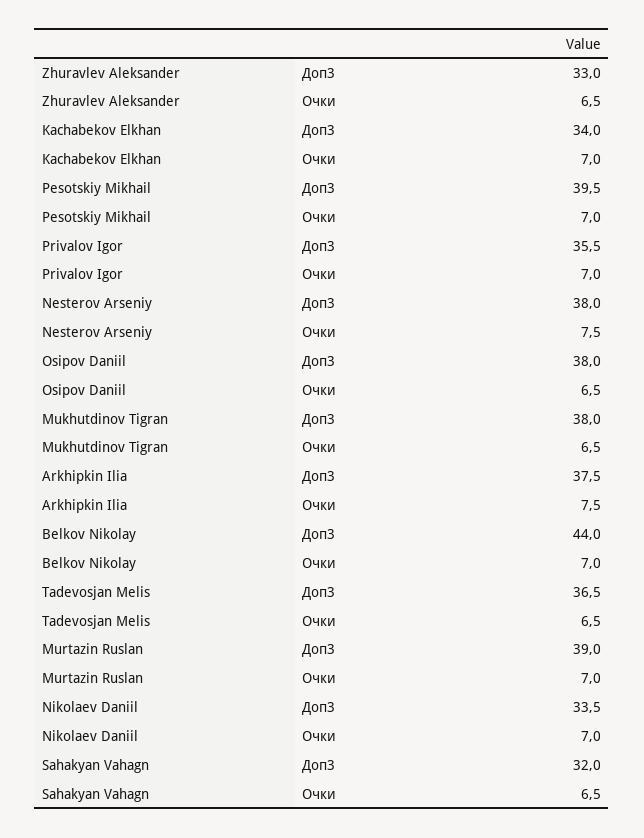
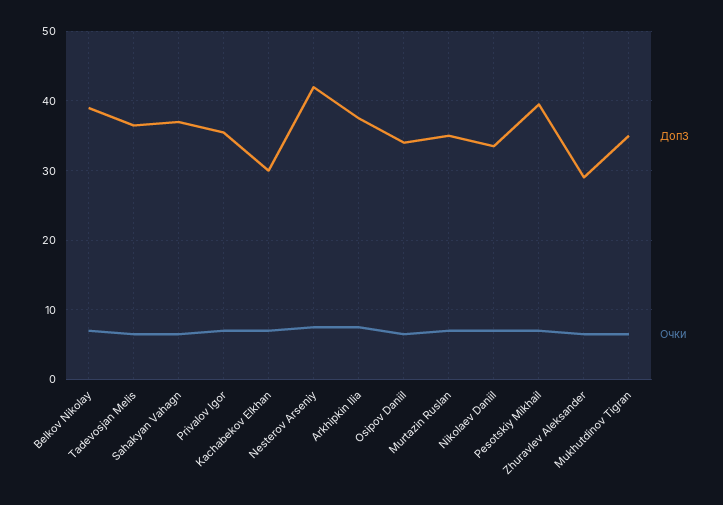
Доп3, Zhuravlev Aleksander: 33 -> 29
Доп3, Kachabekov Elkhan: 34 -> 30
Доп3, Nesterov Arseniy: 38 -> 42
Доп3, Osipov Daniil: 38 -> 34
Доп3, Mukhutdinov Tigran: 38 -> 35
Доп3, Belkov Nikolay: 44 -> 39
Доп3, Murtazin Ruslan: 39 -> 35
Доп3, Sahakyan Vahagn: 32 -> 37

